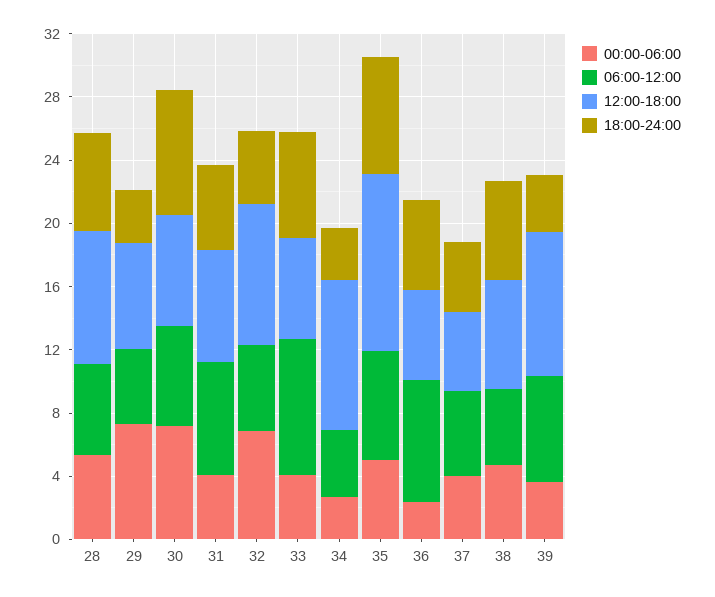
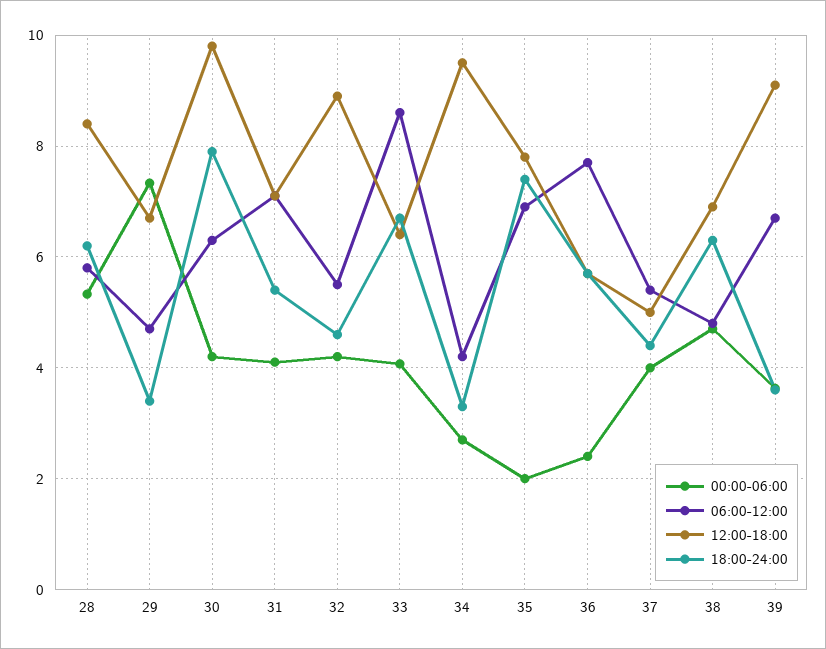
00:00-06:00, 30: 7 -> 4.2
12:00-18:00, 30: 7 -> 9.8
00:00-06:00, 32: 7 -> 4.2
00:00-06:00, 35: 5 -> 2
12:00-18:00, 35: 11 -> 7.8

